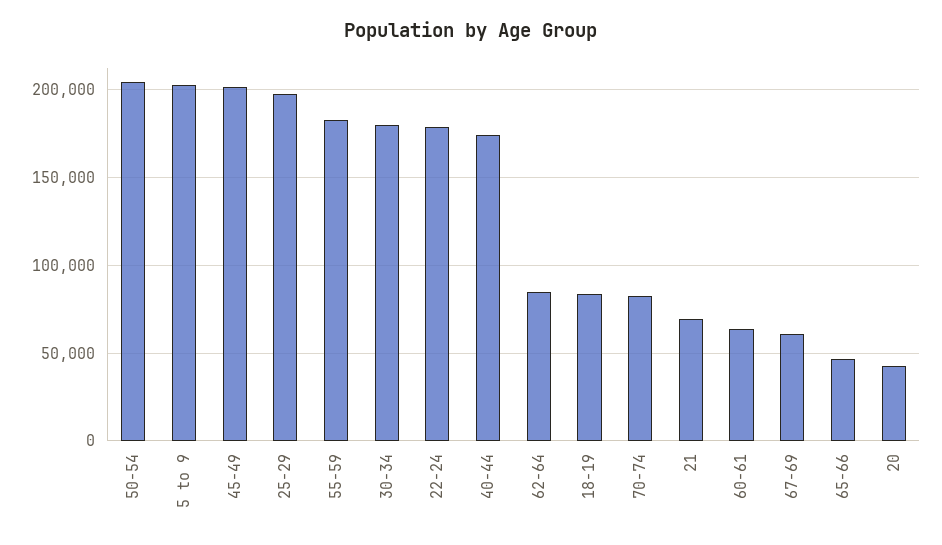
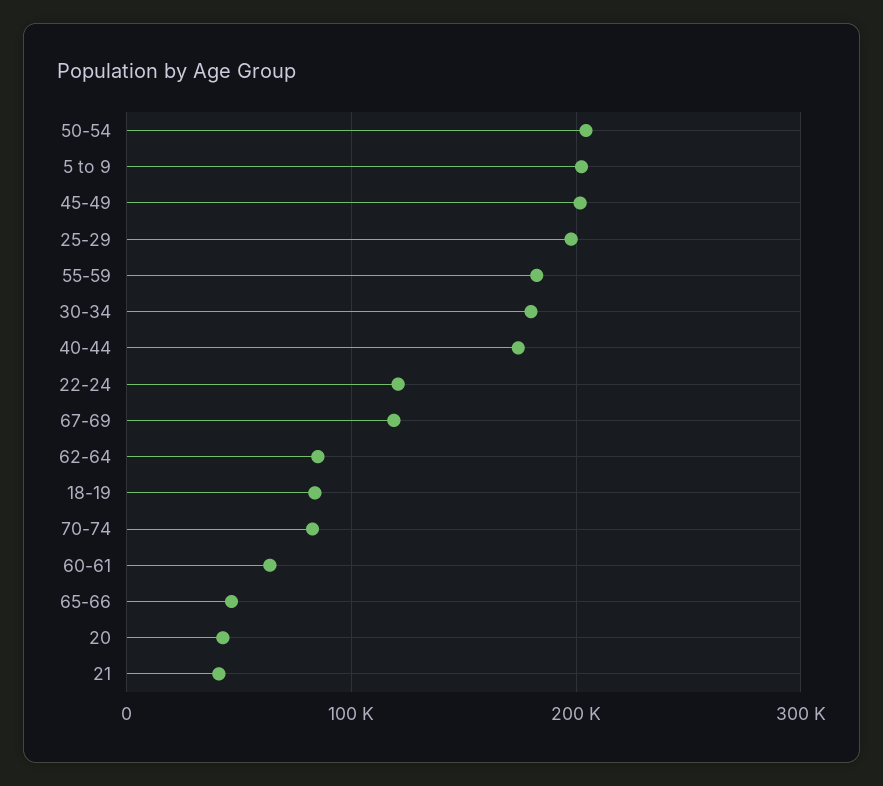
22-24: 180000 -> 120000
21: 70000 -> 40000
67-69: 60000 -> 120000

